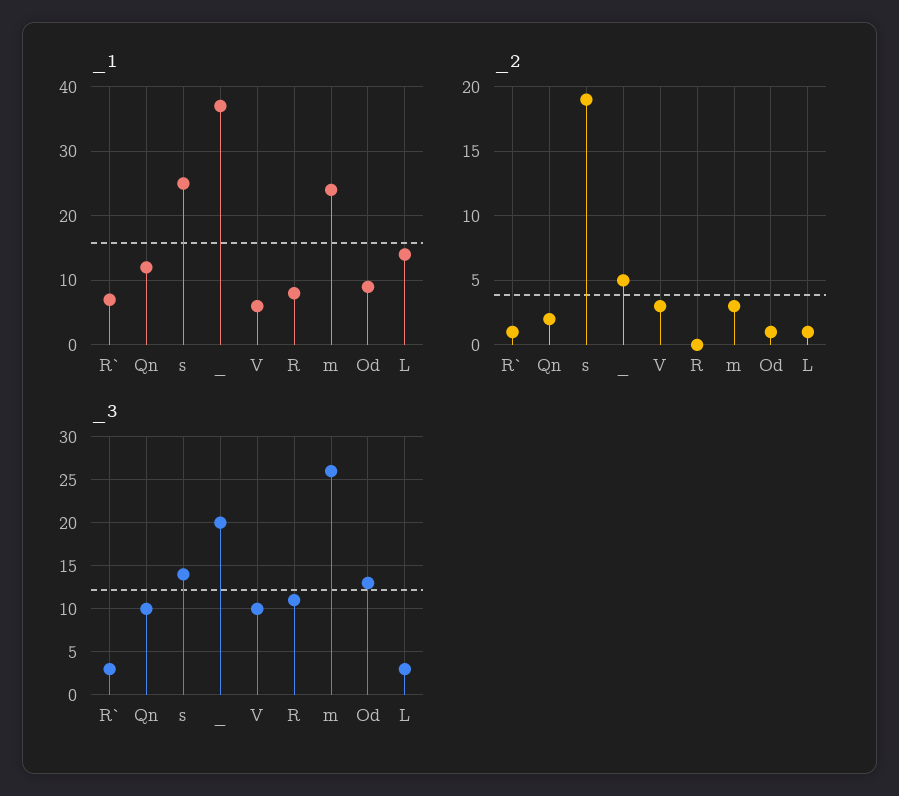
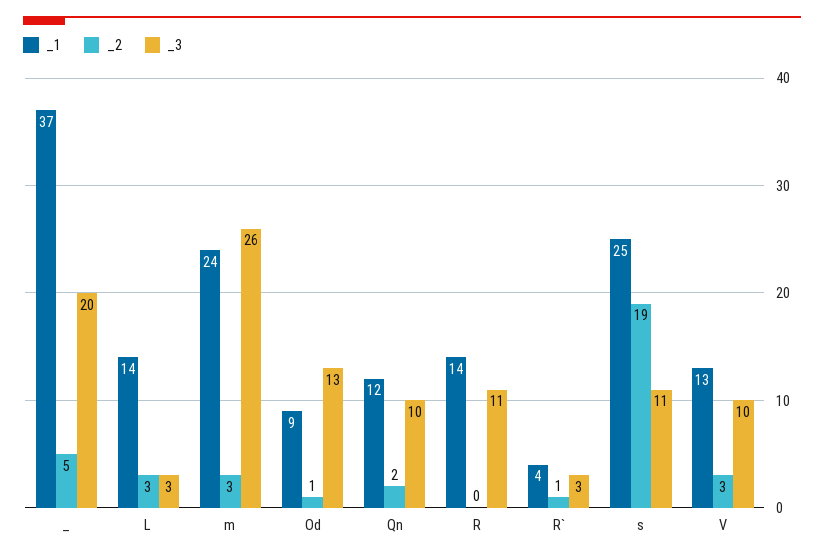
_1, R`: 7 -> 4
_1, V: 6 -> 13
_1, R: 8 -> 14
_2, L: 1 -> 3
_3, s: 14 -> 11

